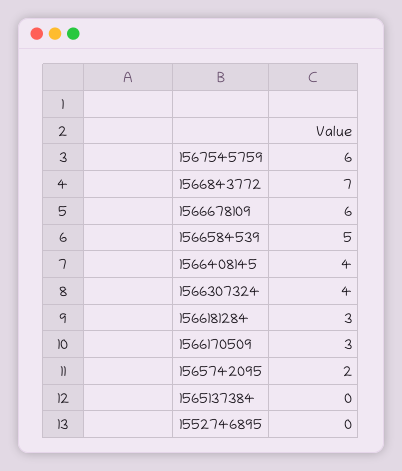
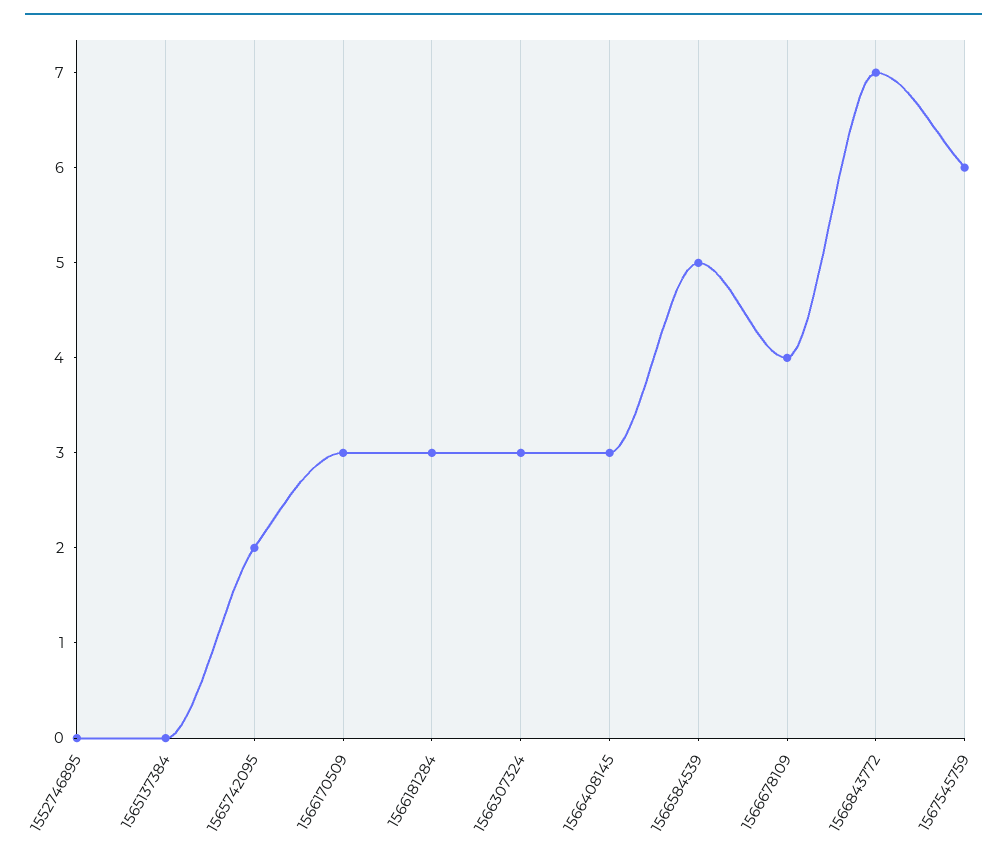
1566678109: 6 -> 4
1566408145: 4 -> 3
1566307324: 4 -> 3

